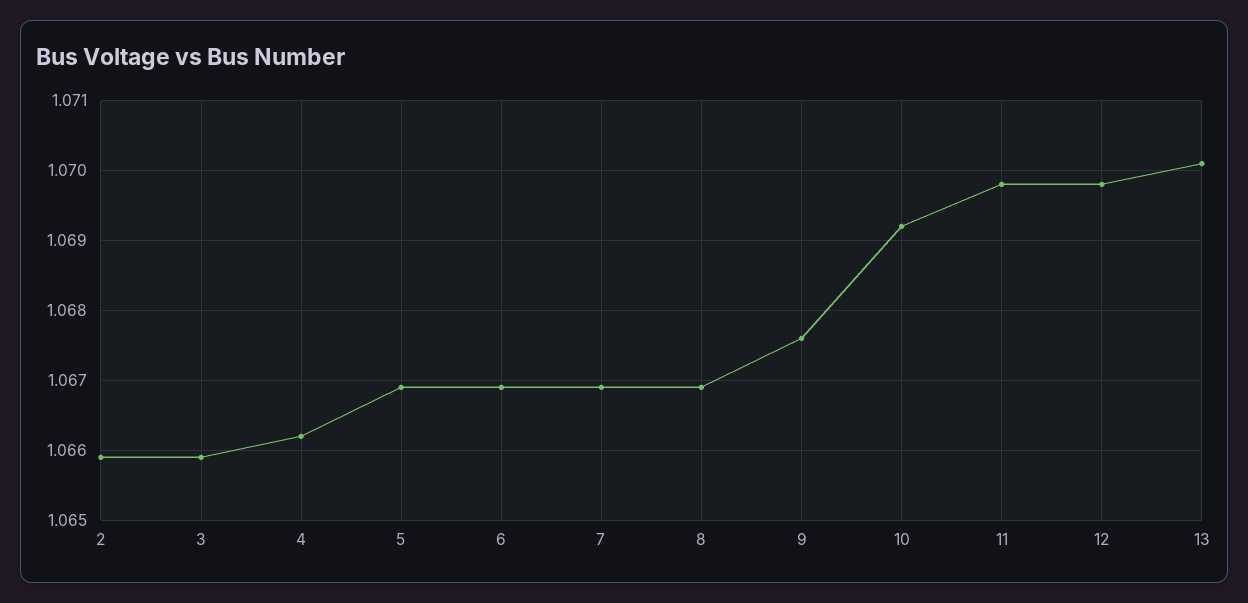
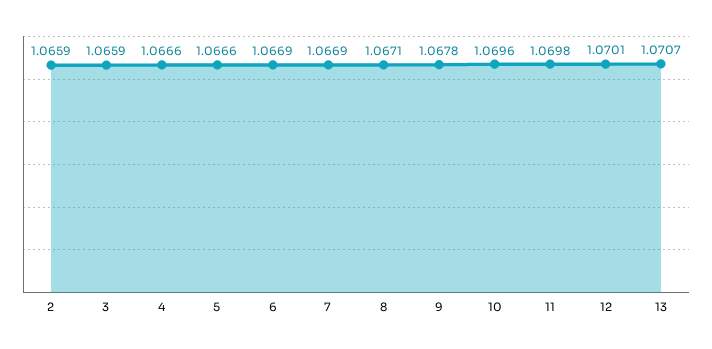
4: 1.0662 -> 1.0666
5: 1.0669 -> 1.0666
8: 1.0669 -> 1.0671
9: 1.0676 -> 1.0678
10: 1.0692 -> 1.0696
12: 1.0698 -> 1.0701
13: 1.0701 -> 1.0707

